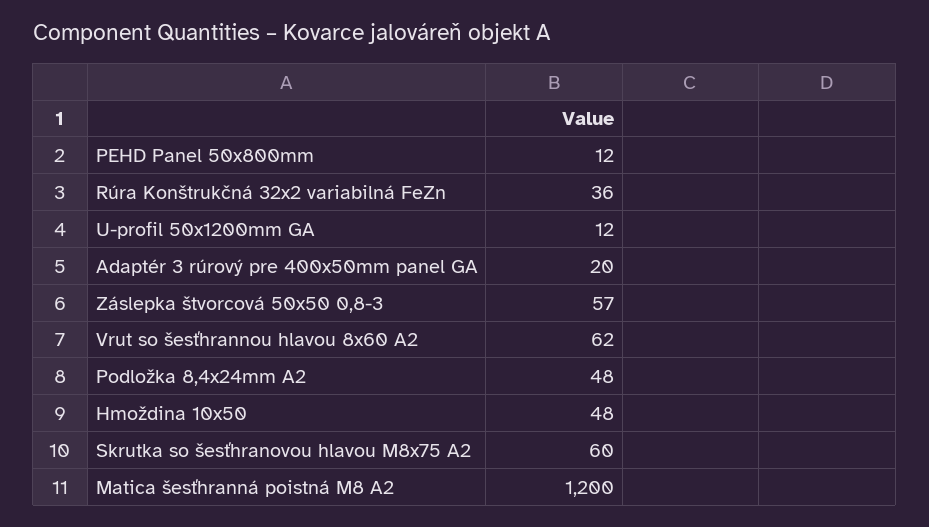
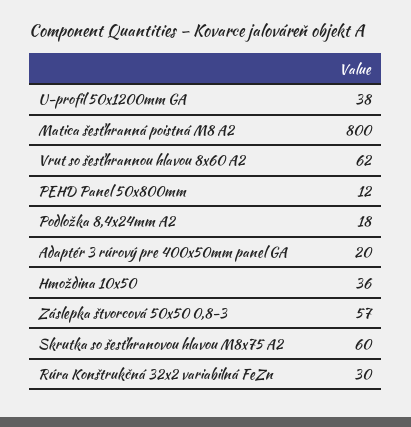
Rúra Konštrukčná 32x2 variabilná FeZn: 36 -> 30
U-profil 50x1200mm GA: 12 -> 38
Podložka 8,4x24mm A2: 48 -> 18
Hmoždina 10x50: 48 -> 36
Matica šesťhranná poistná M8 A2: 1200 -> 800

